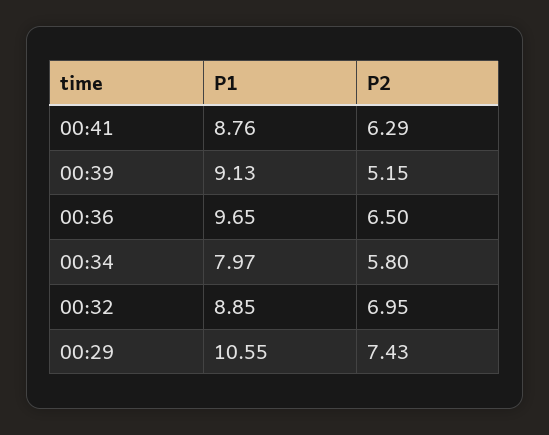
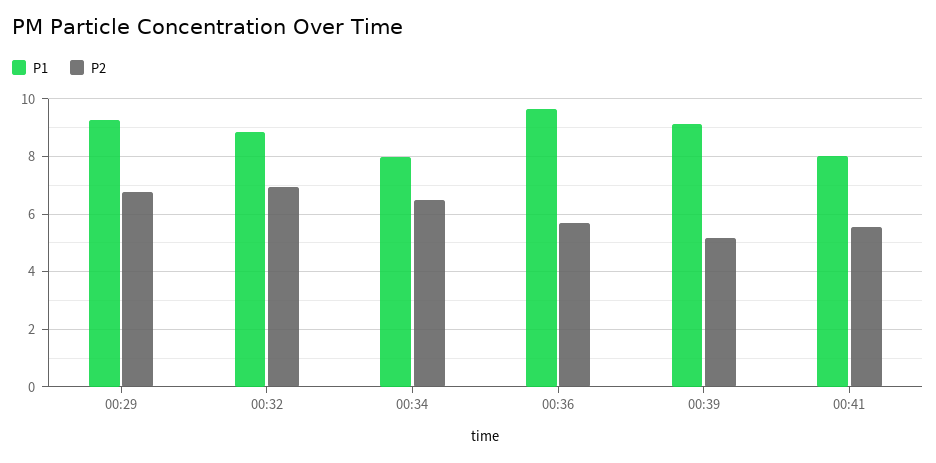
P1, 00:41: 8.76 -> 8
P2, 00:41: 6.29 -> 5.5
P2, 00:36: 6.5 -> 5.75
P2, 00:34: 5.8 -> 6.5
P1, 00:29: 10.55 -> 9.25
P2, 00:29: 7.43 -> 6.75

